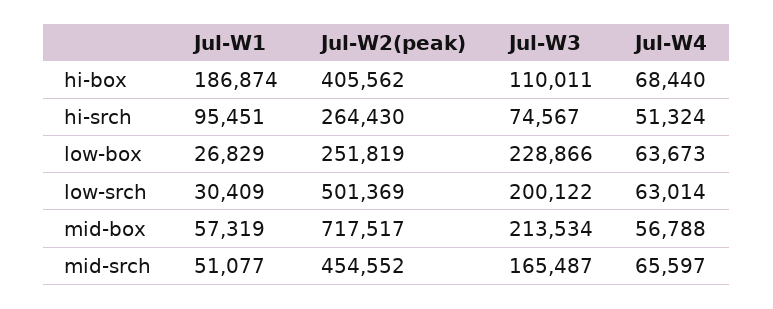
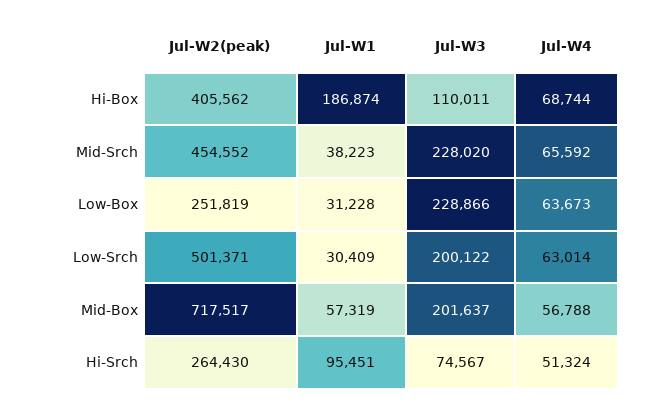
Jul-W4, hi-box: 68440 -> 68744
Jul-W1, low-box: 26829 -> 31228
Jul-W2(peak), low-srch: 501369 -> 501371
Jul-W3, mid-box: 213534 -> 201637
Jul-W1, mid-srch: 51077 -> 38223
Jul-W3, mid-srch: 165487 -> 228020
Jul-W4, mid-srch: 65597 -> 65592

